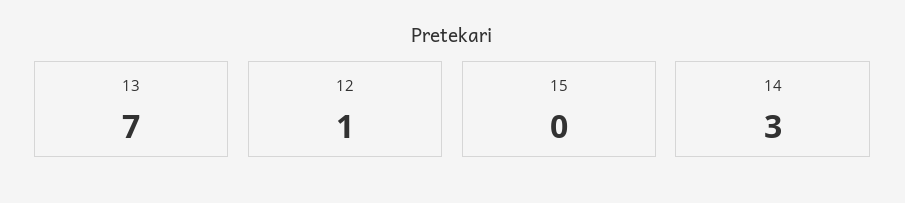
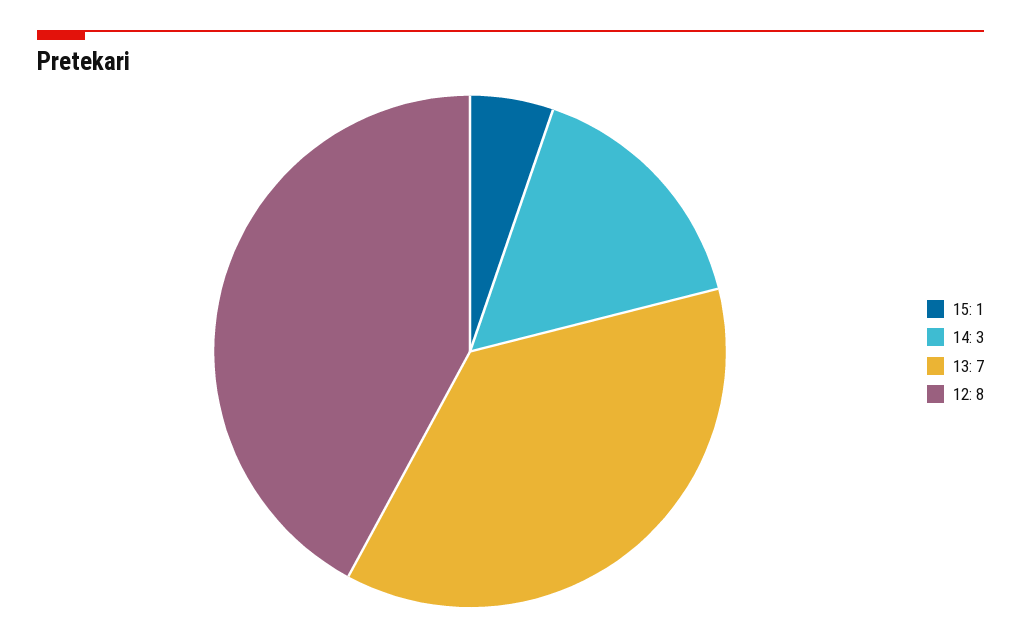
12: 1 -> 8
15: 0 -> 1

